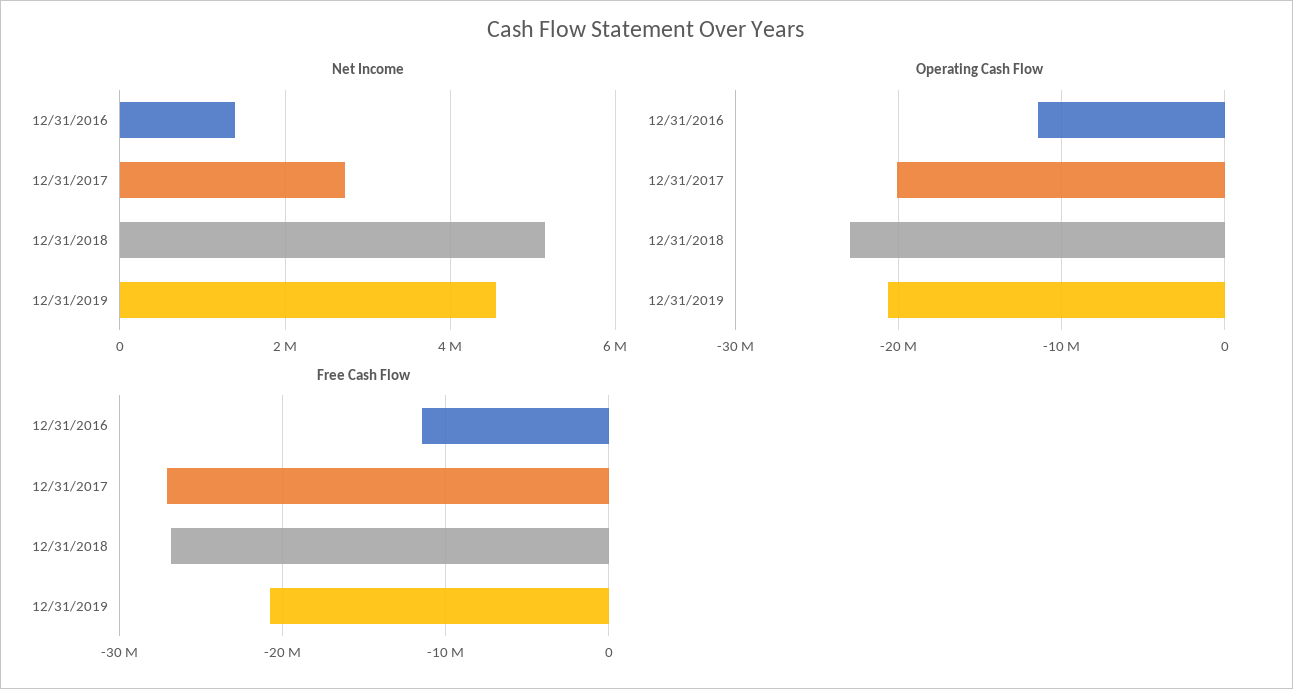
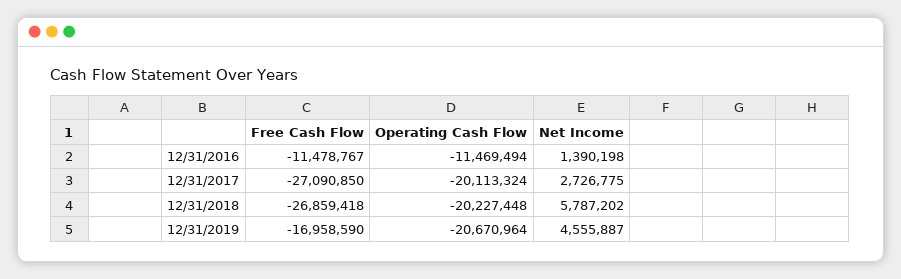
Net Income, 12/31/2018: 5200000 -> 5787202
Operating Cash Flow, 12/31/2018: -23000000 -> -20227448
Free Cash Flow, 12/31/2019: -21000000 -> -16958590

